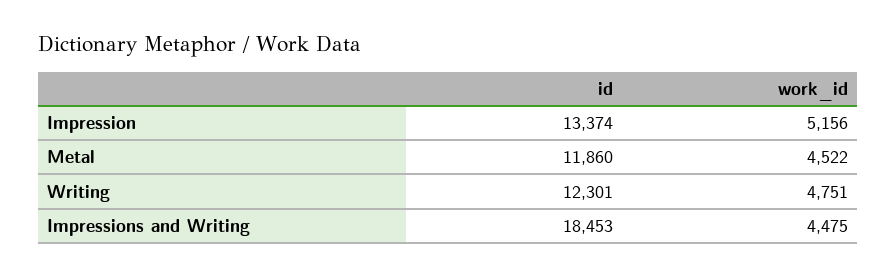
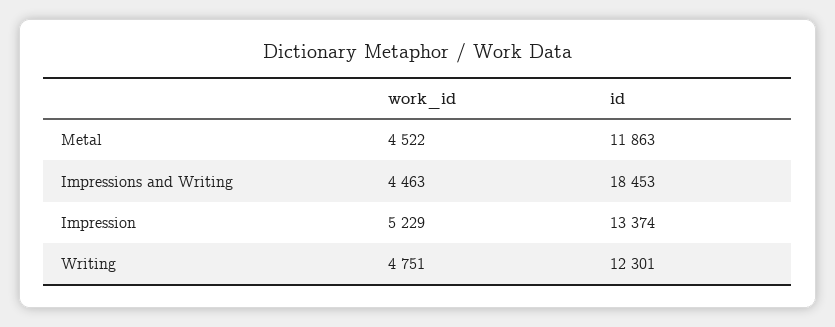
work_id, Impression: 5156 -> 5229
id, Metal: 11860 -> 11863
work_id, Impressions and Writing: 4475 -> 4463

